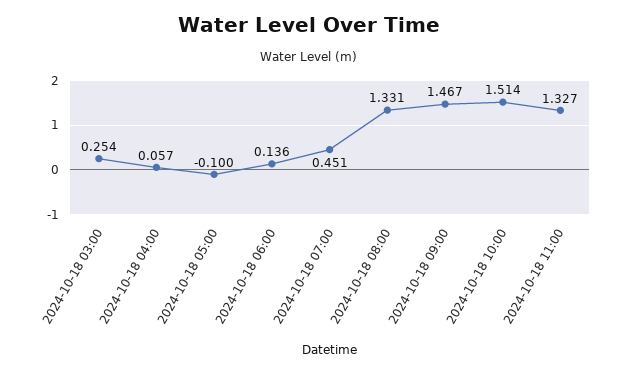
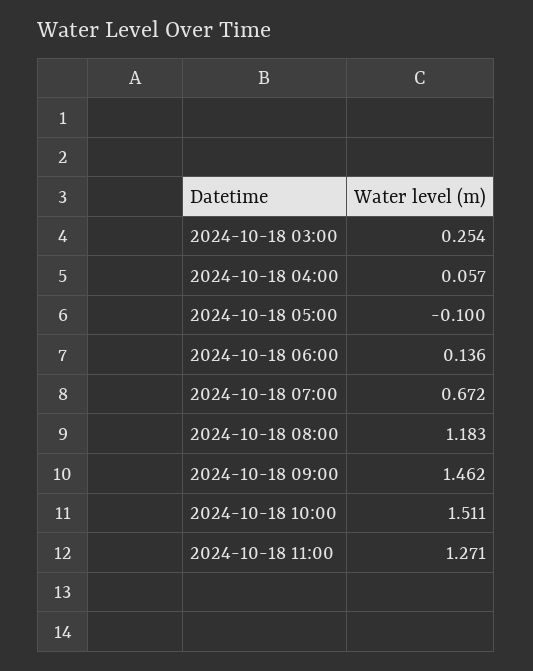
2024-10-18 07:00: 0.451 -> 0.672
2024-10-18 08:00: 1.331 -> 1.183
2024-10-18 09:00: 1.467 -> 1.462
2024-10-18 10:00: 1.514 -> 1.511
2024-10-18 11:00: 1.327 -> 1.271

